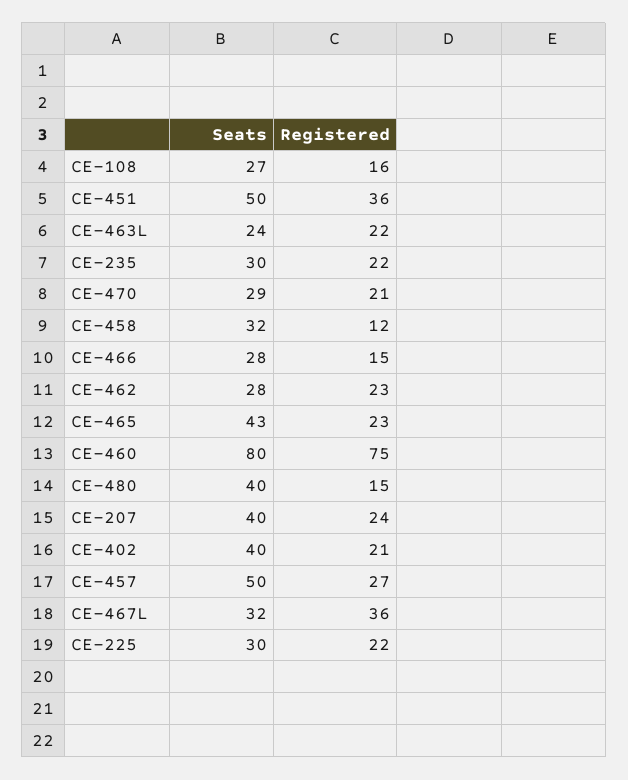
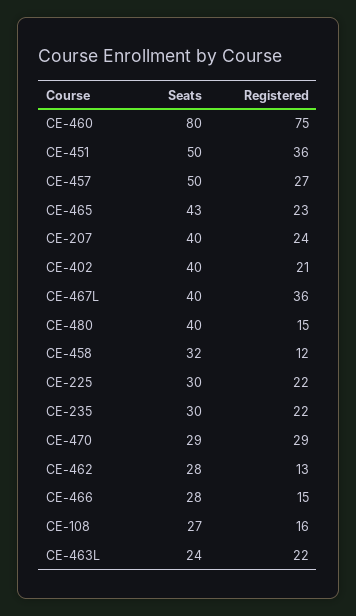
Registered, CE-470: 21 -> 29
Registered, CE-462: 23 -> 13
Seats, CE-467L: 32 -> 40

